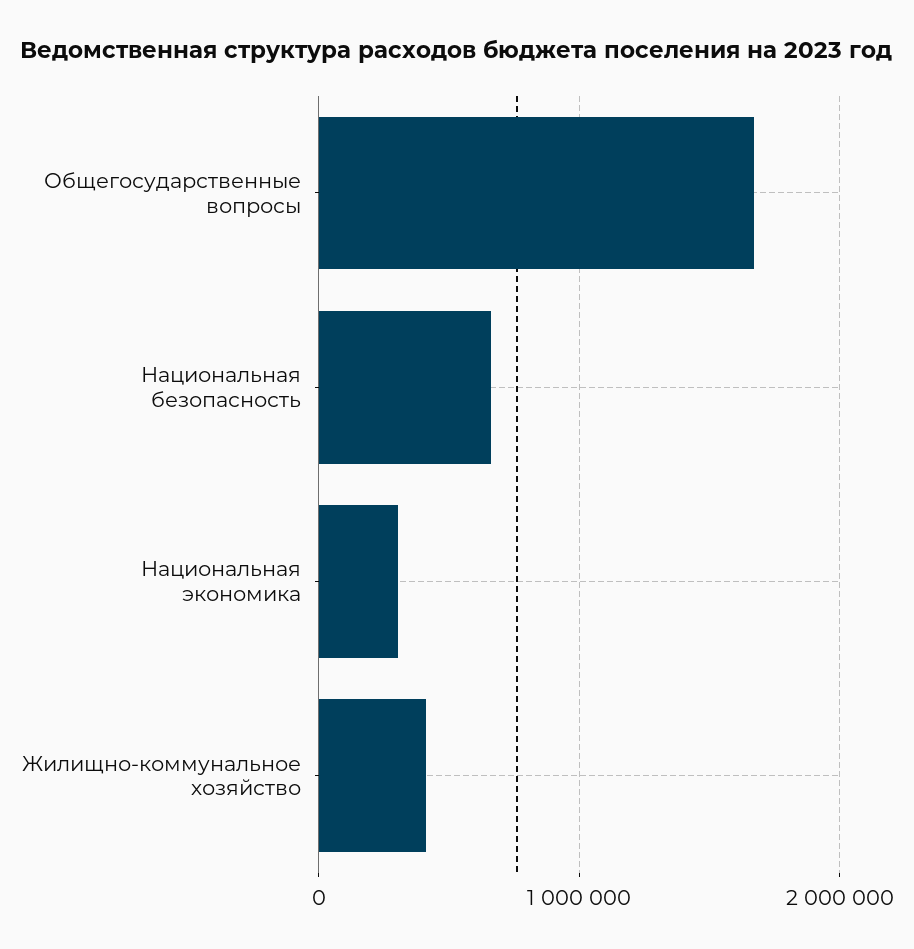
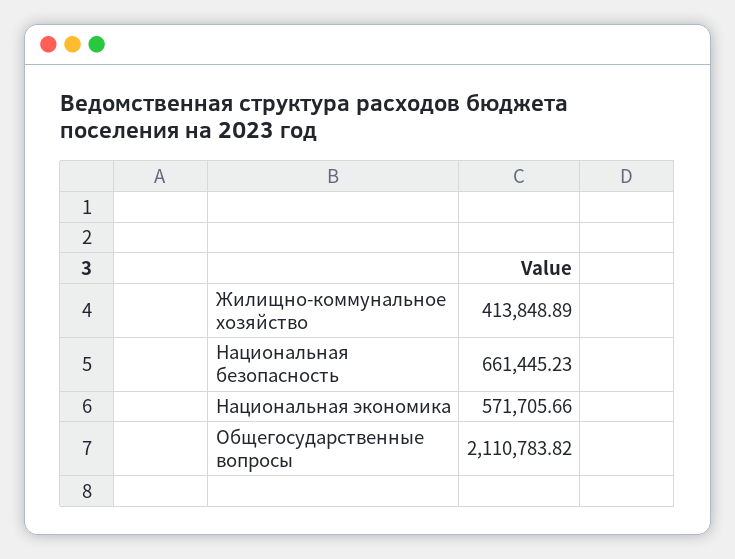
Общегосударственные вопросы: 1700000 -> 2110783.82
Национальная экономика: 300000 -> 571705.66

